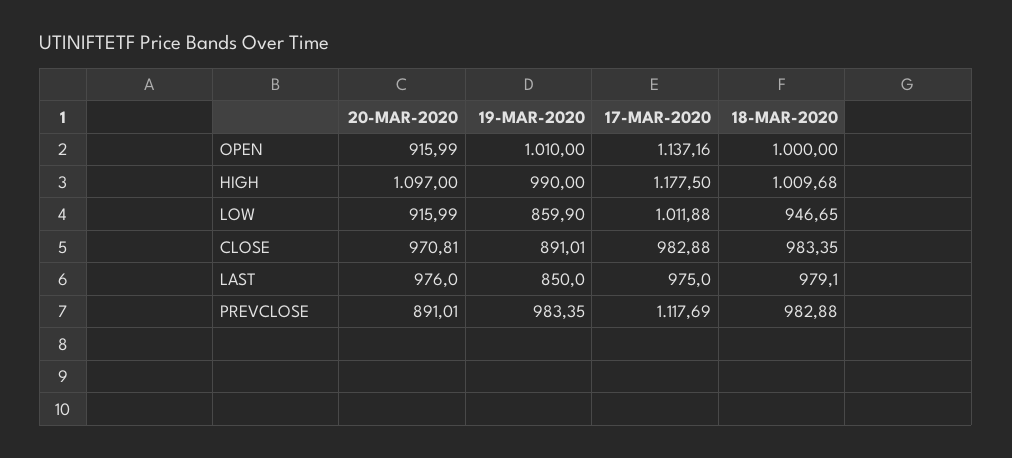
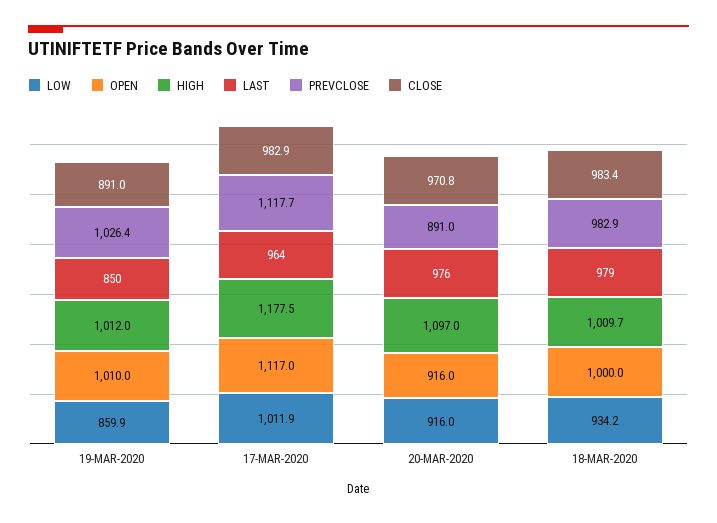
OPEN, 17-MAR-2020: 1137.16 -> 1117
HIGH, 19-MAR-2020: 990 -> 1012
LOW, 18-MAR-2020: 946.65 -> 934.2
LAST, 17-MAR-2020: 975 -> 964
PREVCLOSE, 19-MAR-2020: 983.35 -> 1026.4

